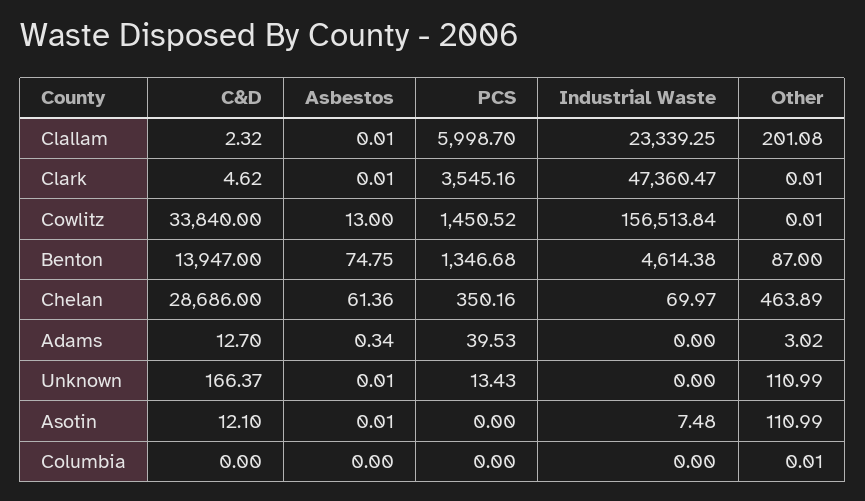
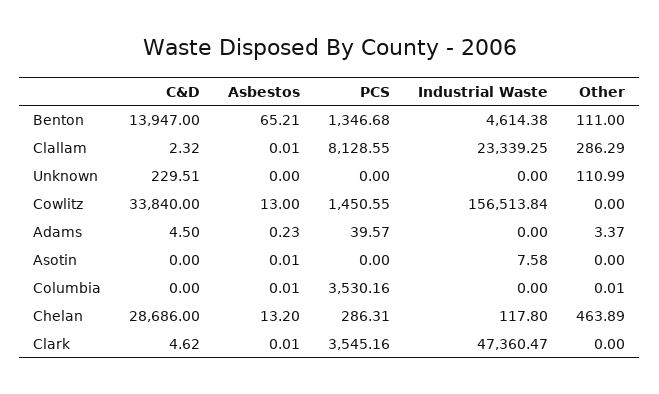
PCS, Clallam: 5998.7 -> 8128.55
Other, Clallam: 201.08 -> 286.29
Other, Clark: 0.01 -> 0
PCS, Cowlitz: 1450.52 -> 1450.55
Other, Cowlitz: 0.01 -> 0
Asbestos, Benton: 74.75 -> 65.21
Other, Benton: 87 -> 111
Asbestos, Chelan: 61.36 -> 13.2
PCS, Chelan: 350.16 -> 286.31
Industrial Waste, Chelan: 69.97 -> 117.8
C&D, Adams: 12.7 -> 4.5
Asbestos, Adams: 0.34 -> 0.23
PCS, Adams: 39.53 -> 39.57
Other, Adams: 3.02 -> 3.37
C&D, Unknown: 166.37 -> 229.51
Asbestos, Unknown: 0.01 -> 0
PCS, Unknown: 13.43 -> 0
C&D, Asotin: 12.1 -> 0
Industrial Waste, Asotin: 7.48 -> 7.58
Other, Asotin: 110.99 -> 0
Asbestos, Columbia: 0 -> 0.01
PCS, Columbia: 0 -> 3530.16

